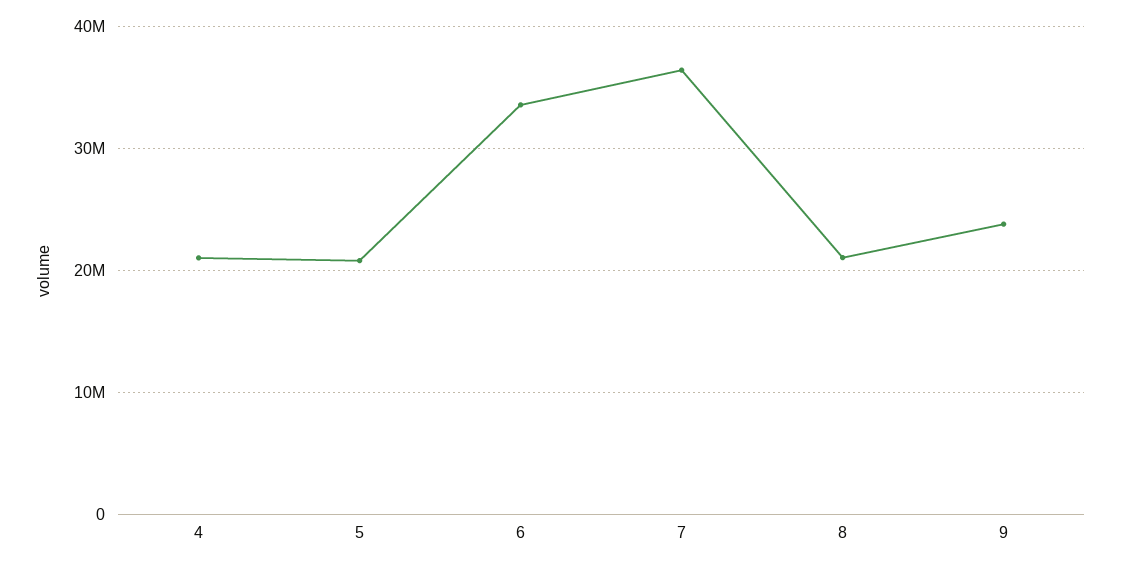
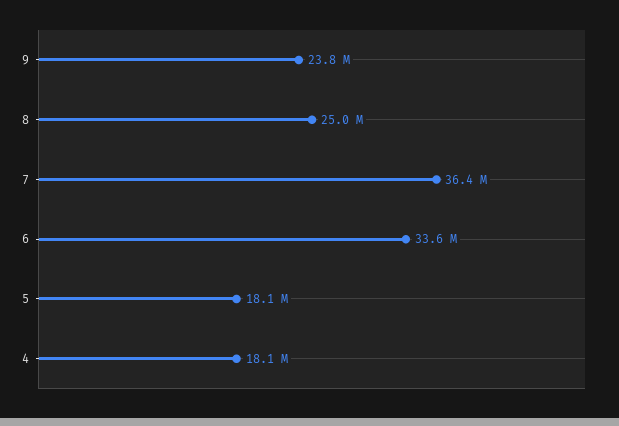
4: 21000000 -> 18100000
5: 21000000 -> 18100000
8: 21000000 -> 25000000

